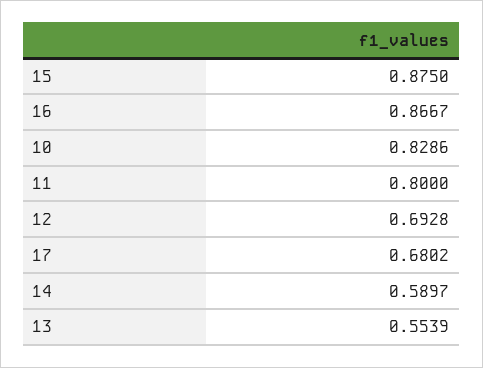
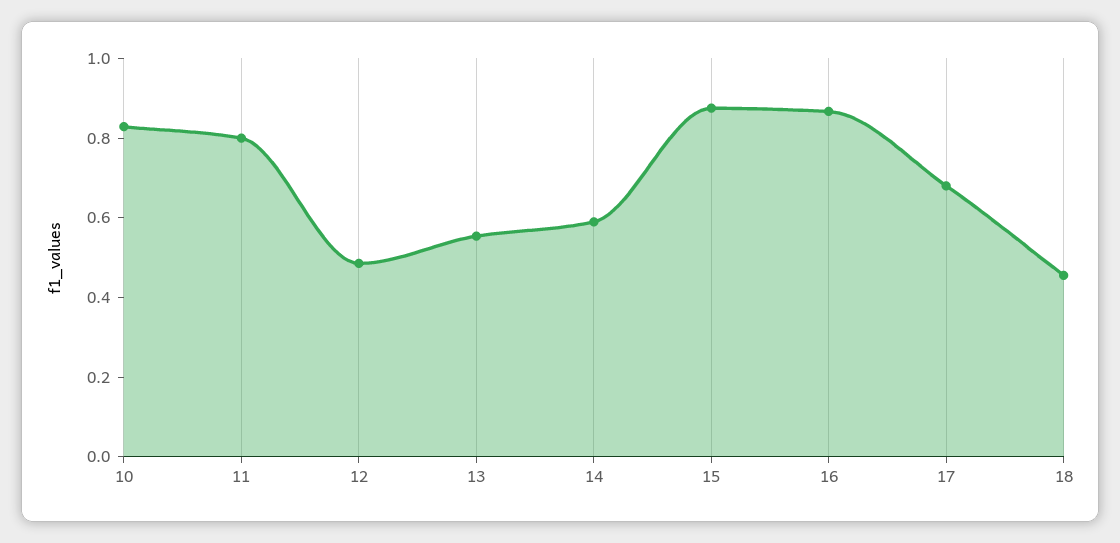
12: 0.6928 -> 0.5
18: none -> 0.45

